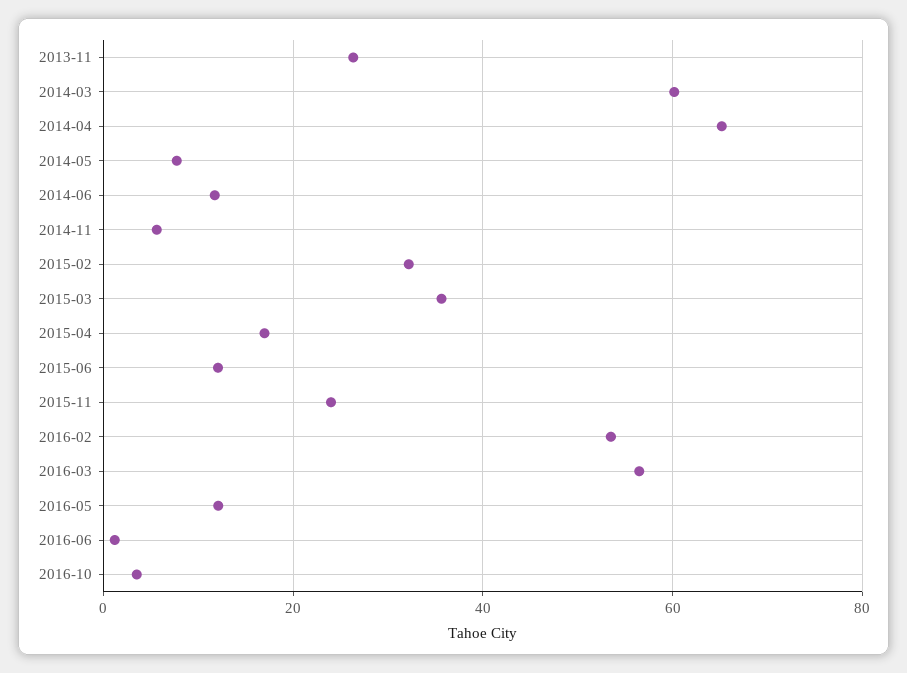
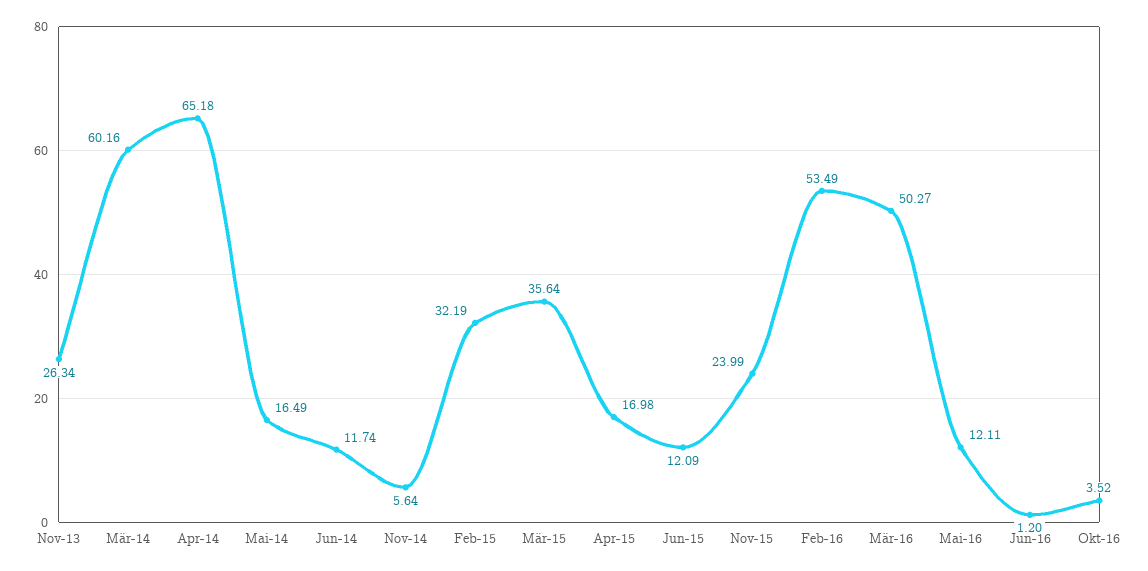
2014-05: 8 -> 16.49
2016-03: 56 -> 50.27

